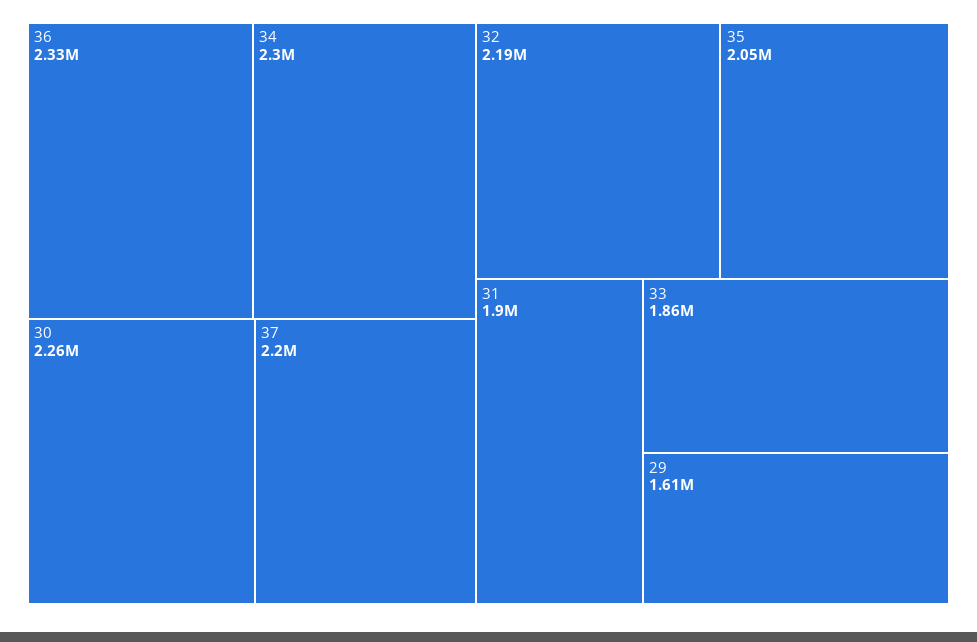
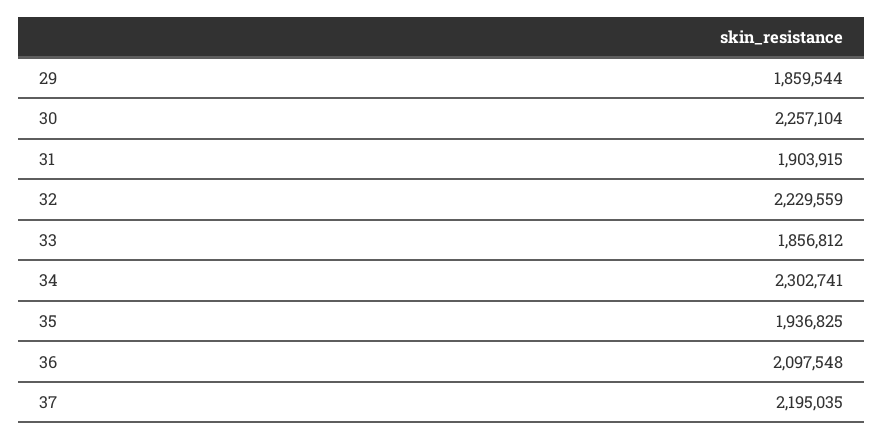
36: 2330000 -> 2097548
32: 2190000 -> 2229559
35: 2050000 -> 1936825
29: 1610000 -> 1859544

